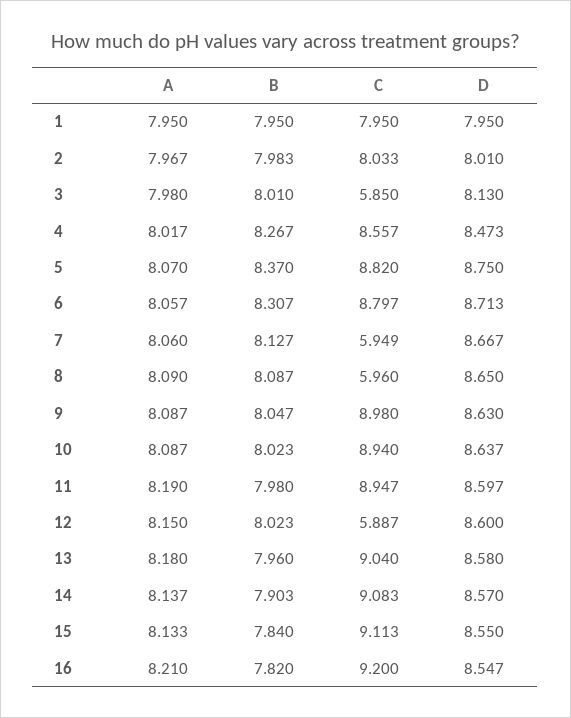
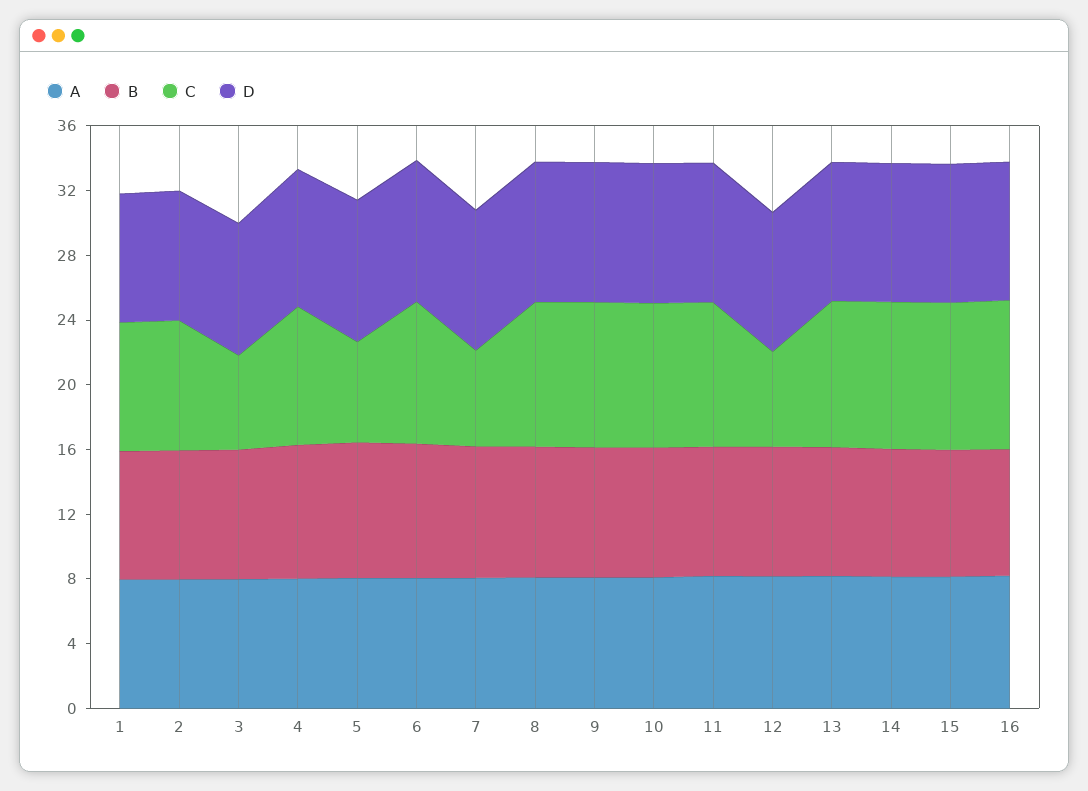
C, 5: 8.82 -> 6
C, 8: 5.96 -> 9

